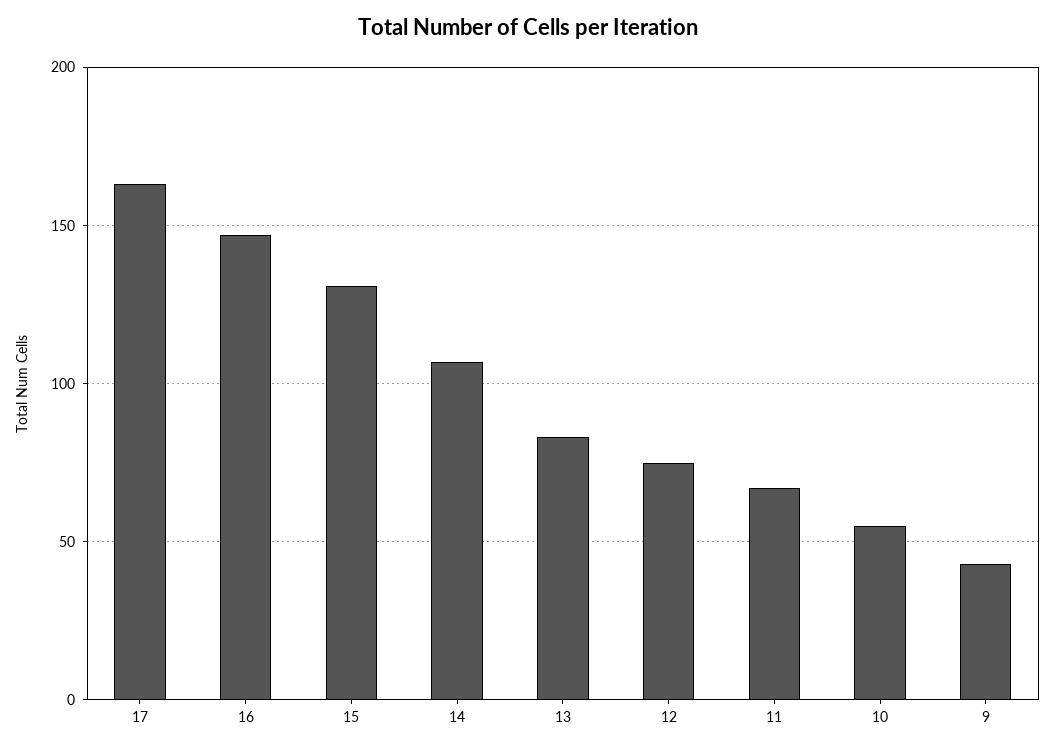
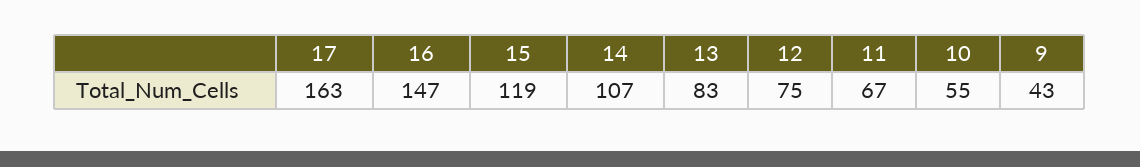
15: 130 -> 119

